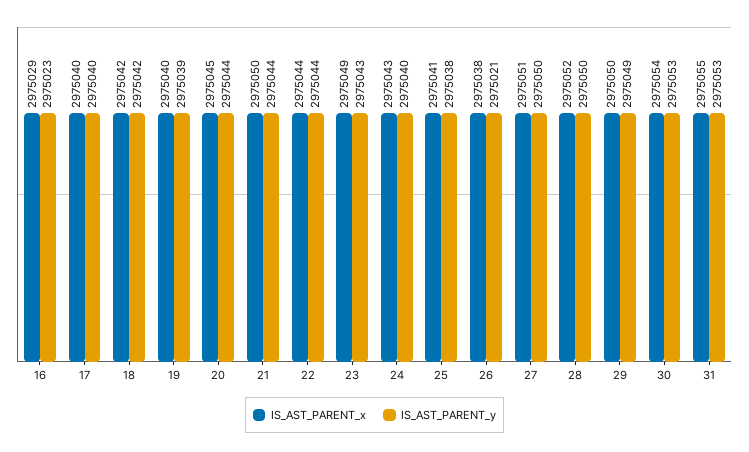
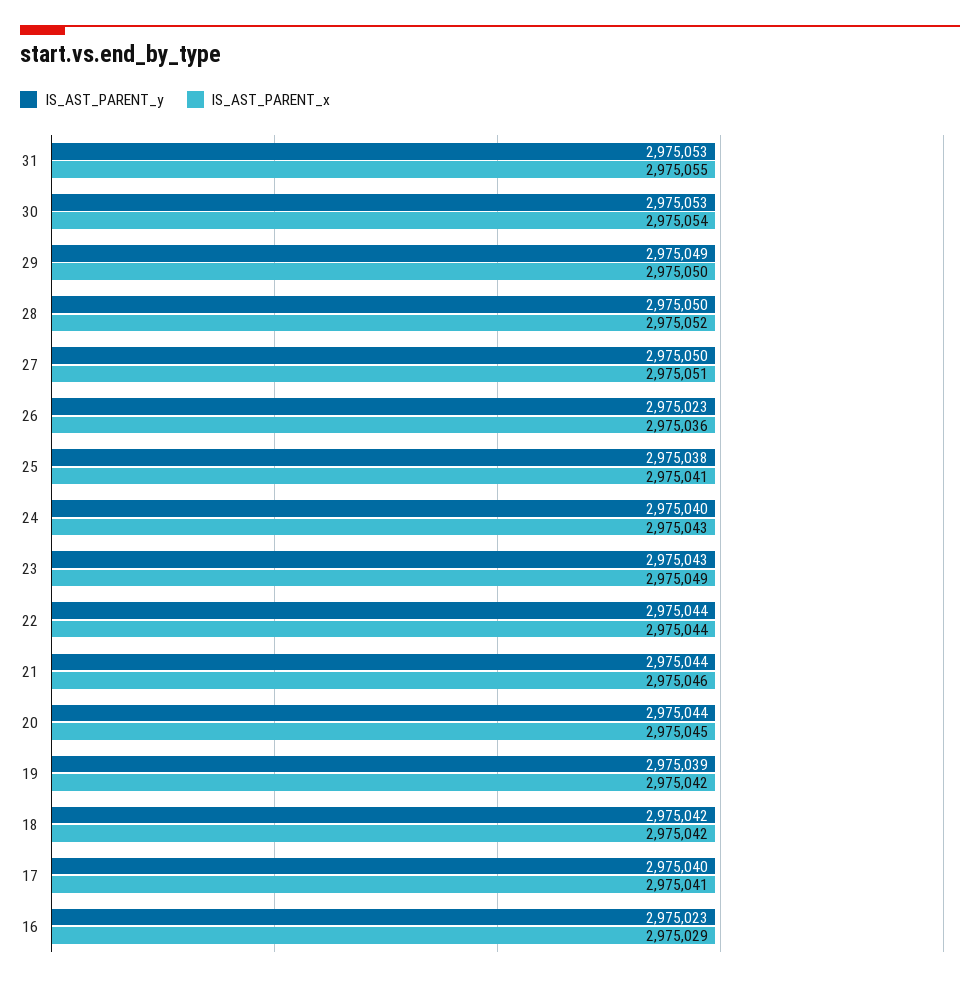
IS_AST_PARENT_x, 17: 2975040 -> 2975041
IS_AST_PARENT_x, 19: 2975040 -> 2975042
IS_AST_PARENT_x, 21: 2975050 -> 2975046
IS_AST_PARENT_x, 26: 2975038 -> 2975036
IS_AST_PARENT_y, 26: 2975021 -> 2975023

